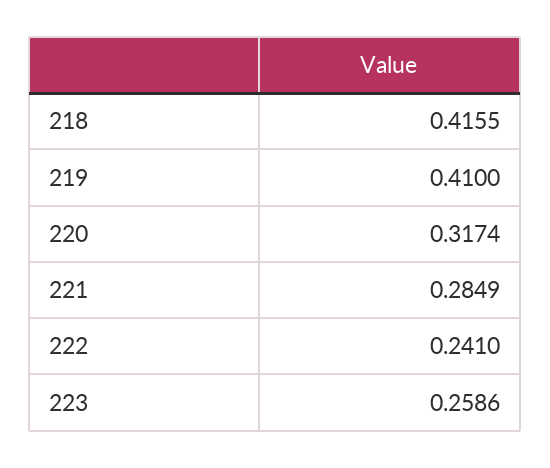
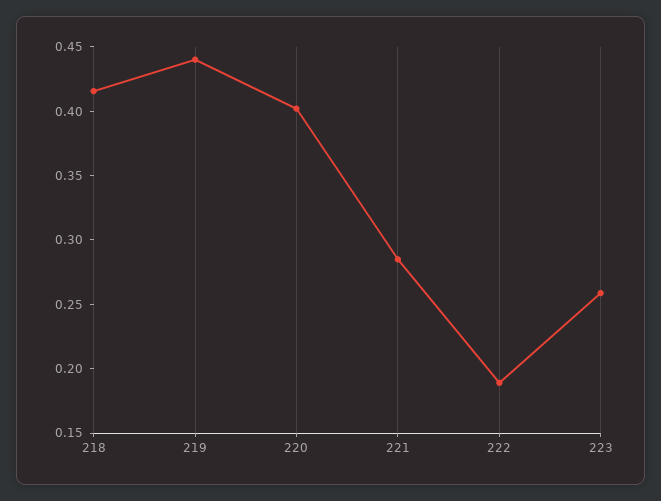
219: 0.41 -> 0.44
220: 0.3174 -> 0.4
222: 0.241 -> 0.19

